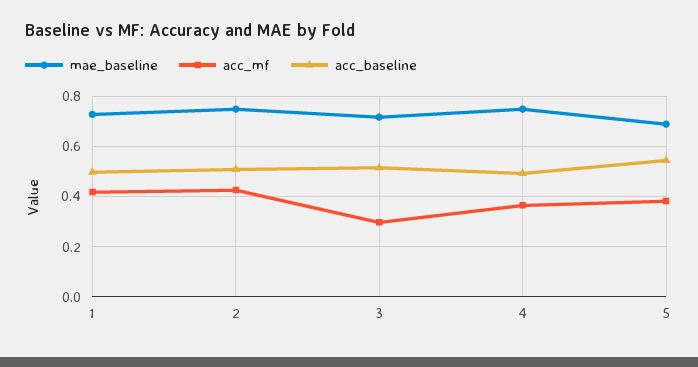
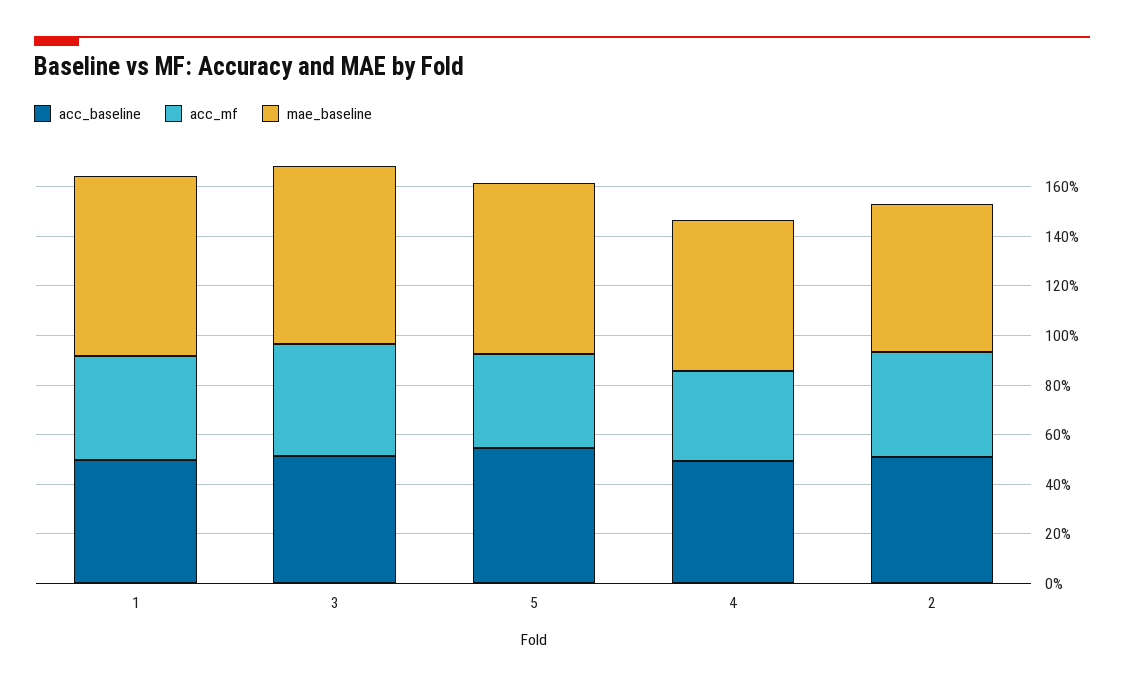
mae_baseline, 2: 0.75 -> 0.6
acc_mf, 3: 0.3 -> 0.45
mae_baseline, 4: 0.75 -> 0.6

